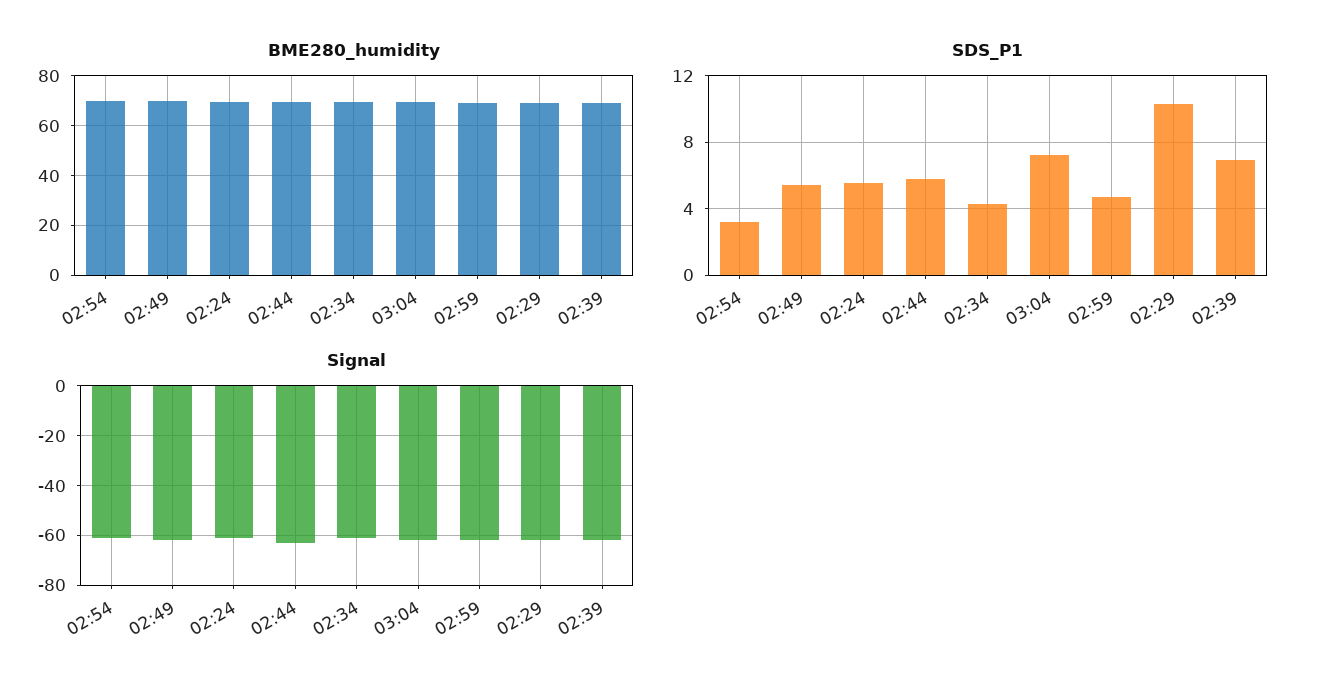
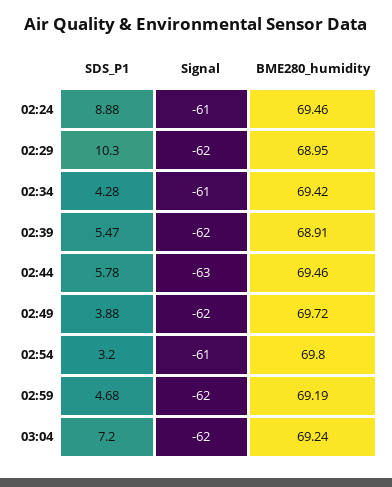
SDS_P1, 02:49: 5.5 -> 3.88
SDS_P1, 02:24: 5.5 -> 8.88
SDS_P1, 02:39: 7 -> 5.47

